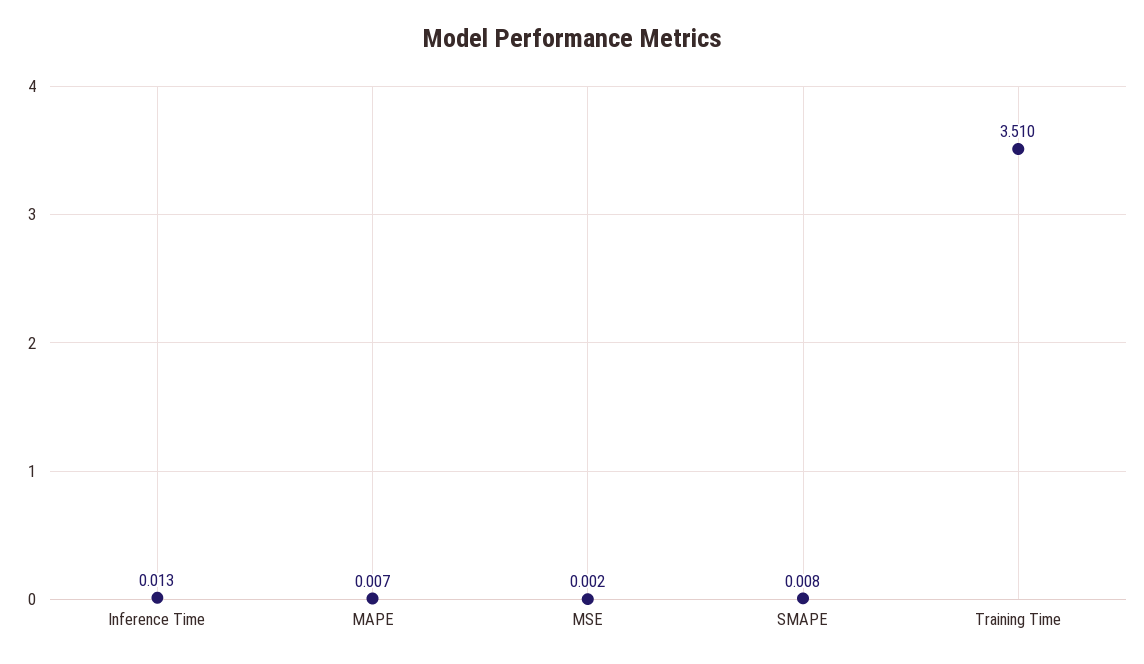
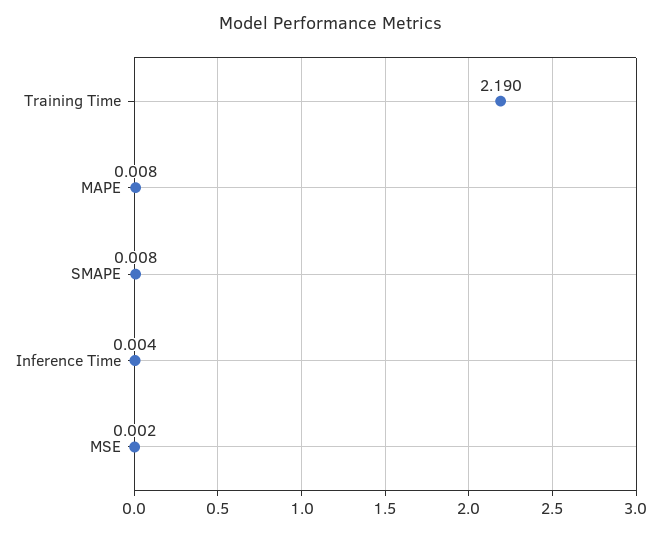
Inference Time: 0.013 -> 0.004
MAPE: 0.007 -> 0.008
Training Time: 3.51 -> 2.19

